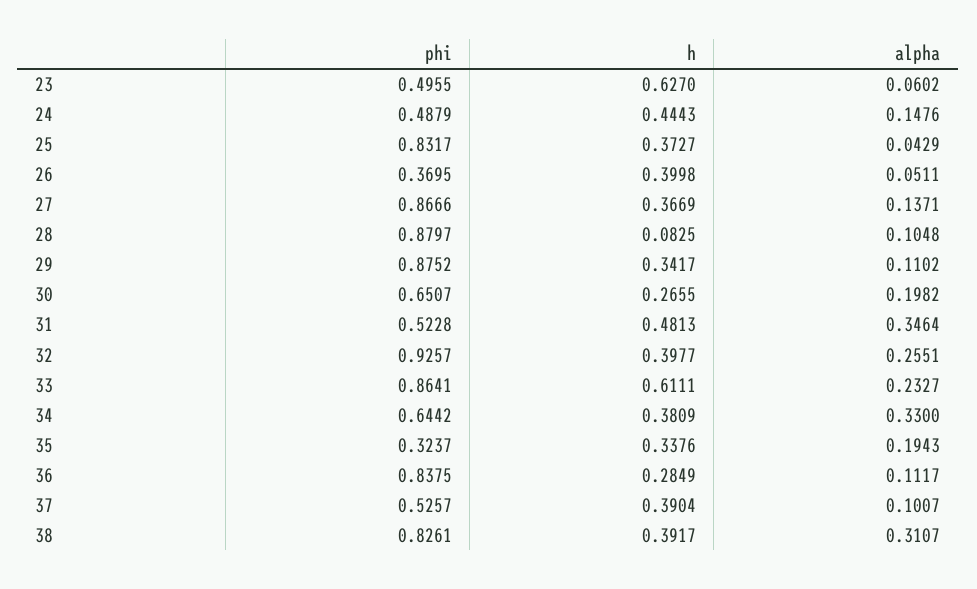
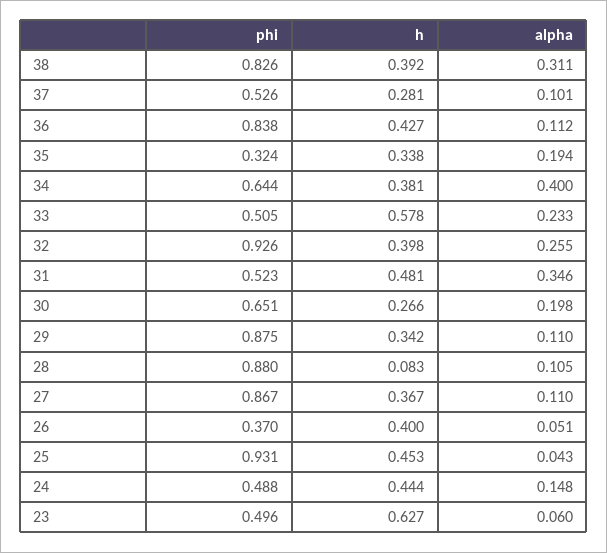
phi, 25: 0.8317 -> 0.931
h, 25: 0.3727 -> 0.453
alpha, 27: 0.1371 -> 0.11
phi, 33: 0.8641 -> 0.505
h, 33: 0.6111 -> 0.578
alpha, 34: 0.33 -> 0.4
h, 36: 0.2849 -> 0.427
h, 37: 0.3904 -> 0.281

